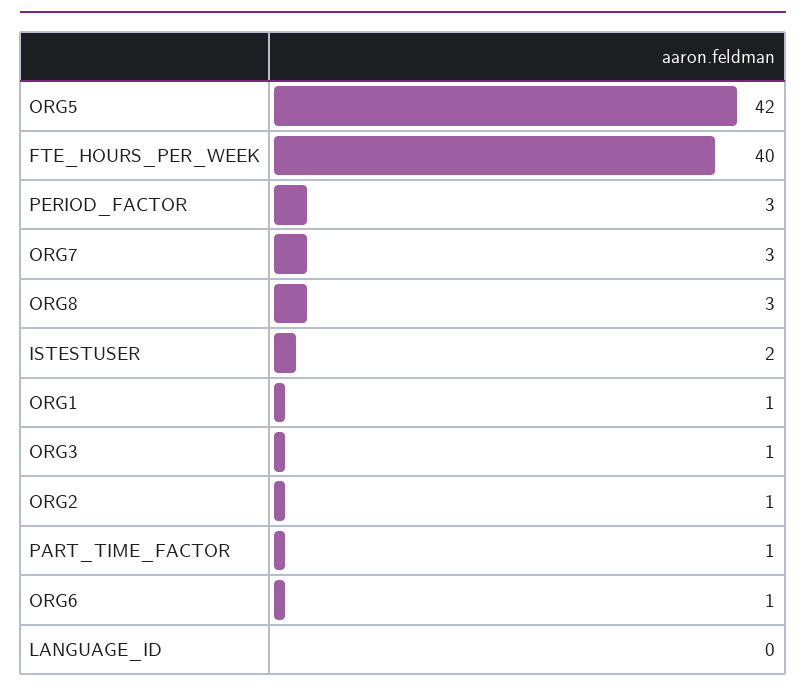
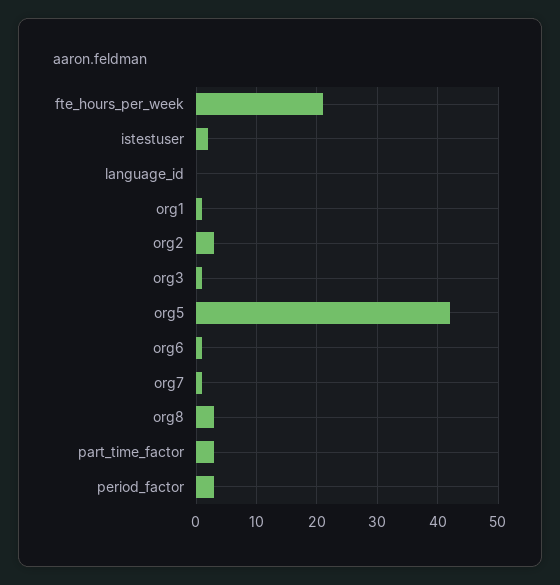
FTE_HOURS_PER_WEEK: 40 -> 21
ORG7: 3 -> 1
ORG2: 1 -> 3
PART_TIME_FACTOR: 1 -> 3

